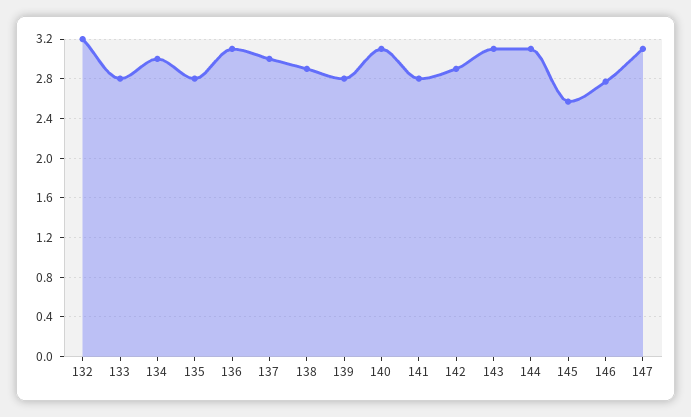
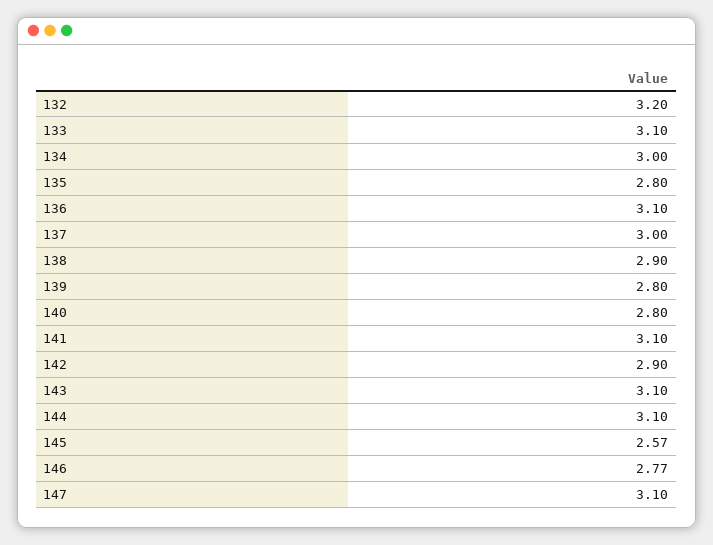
133: 2.8 -> 3.1
140: 3.1 -> 2.8
141: 2.8 -> 3.1

